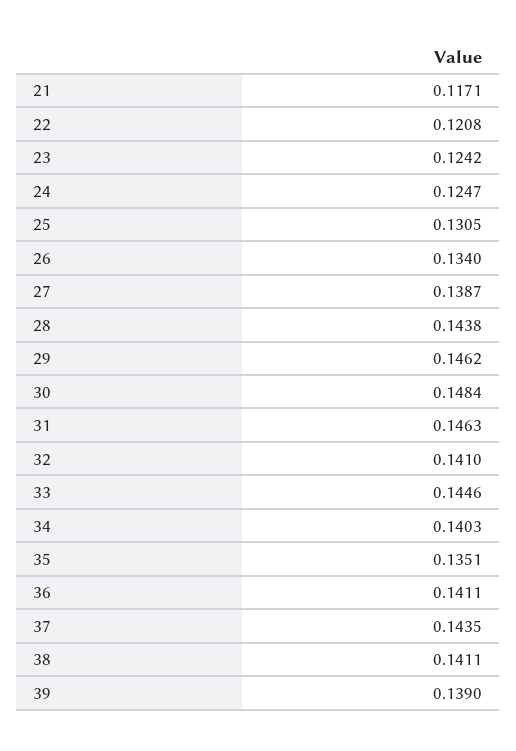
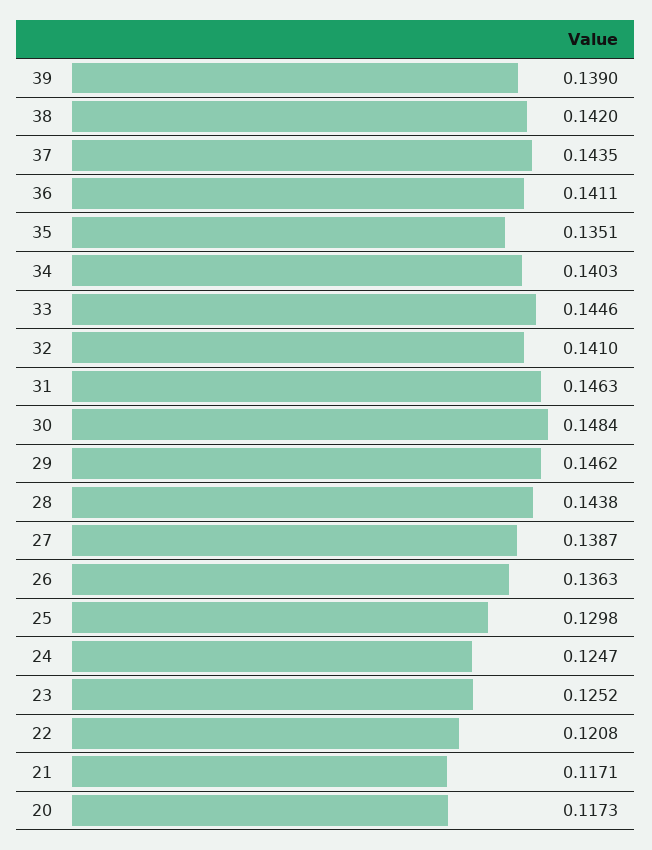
23: 0.1242 -> 0.1252
25: 0.1305 -> 0.1298
26: 0.134 -> 0.1363
38: 0.1411 -> 0.142
20: none -> 0.1173

